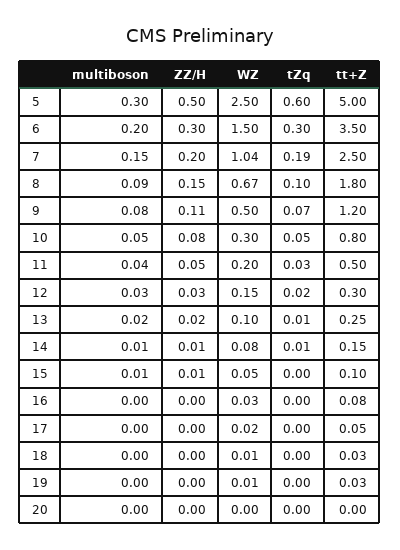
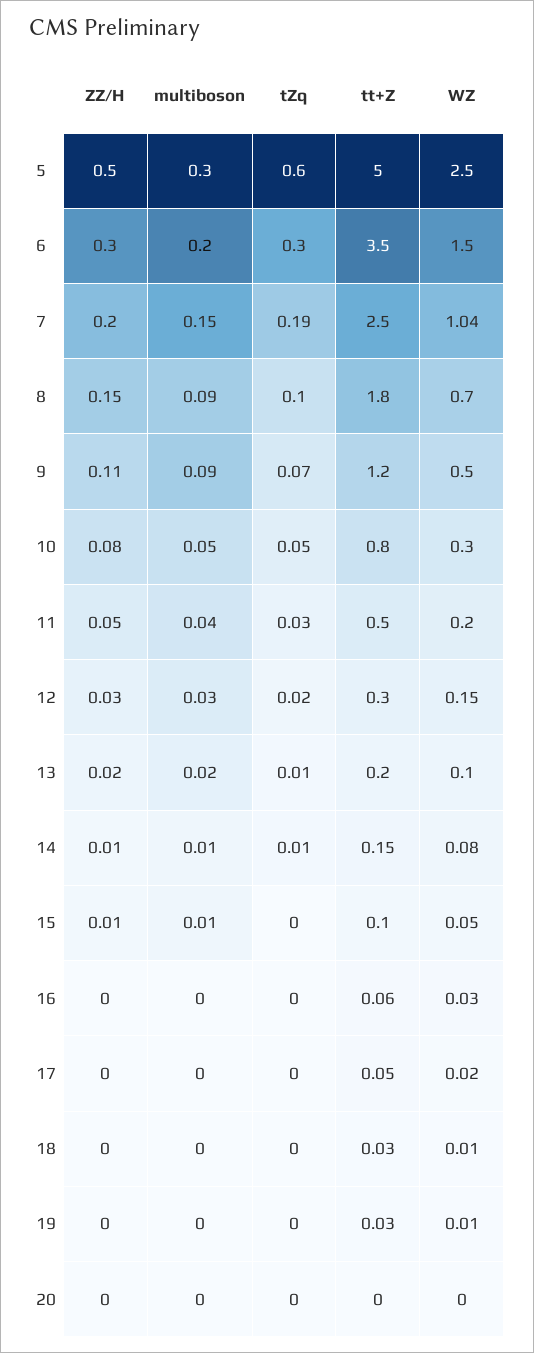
WZ, 8: 0.67 -> 0.7
multiboson, 9: 0.08 -> 0.09
tt+Z, 13: 0.25 -> 0.2
tt+Z, 16: 0.08 -> 0.06

